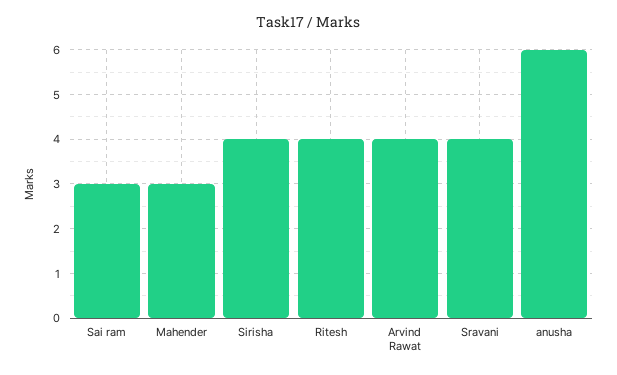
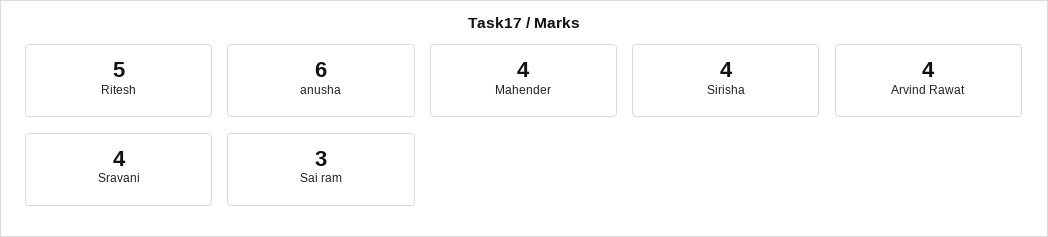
Mahender: 3 -> 4
Ritesh: 4 -> 5

